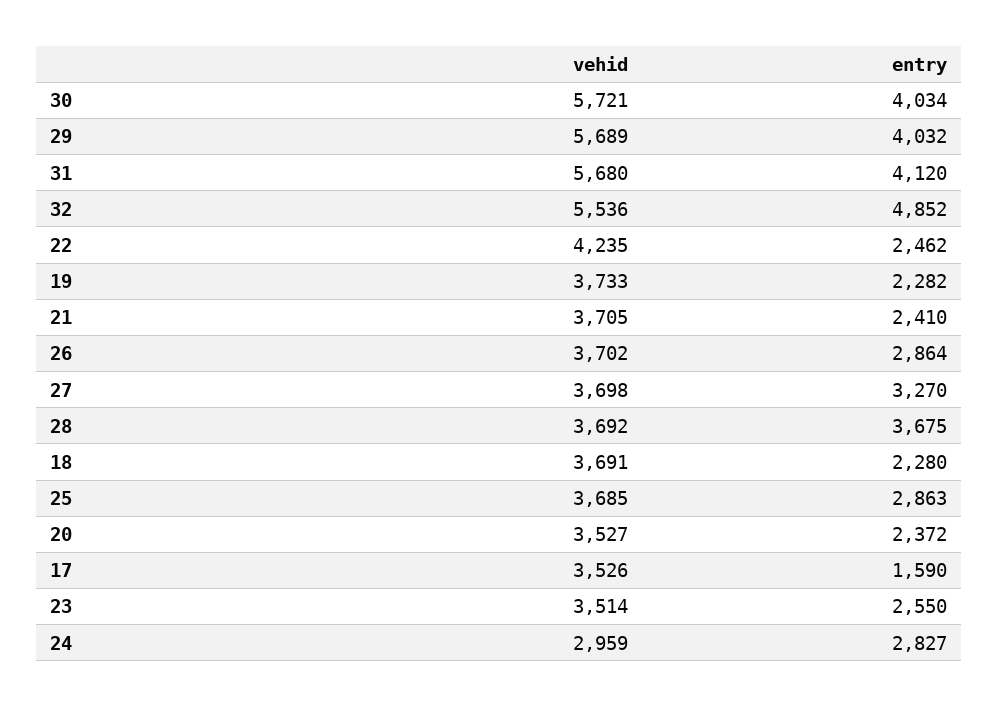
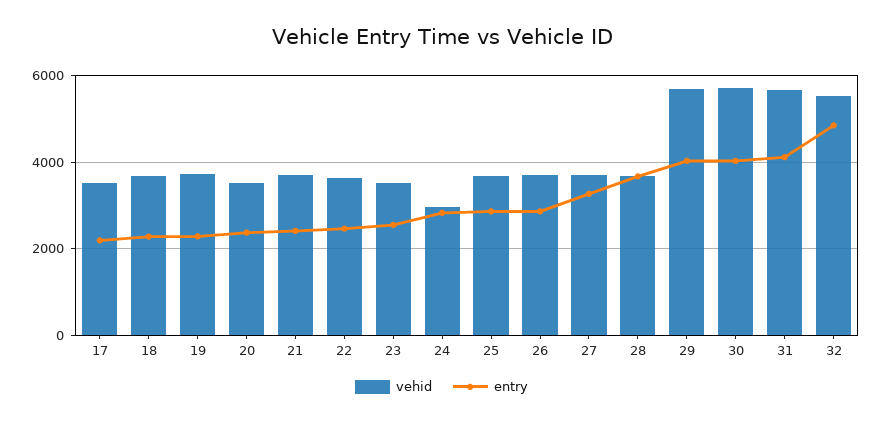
vehid, 22: 4235 -> 3600
entry, 17: 1590 -> 2200

